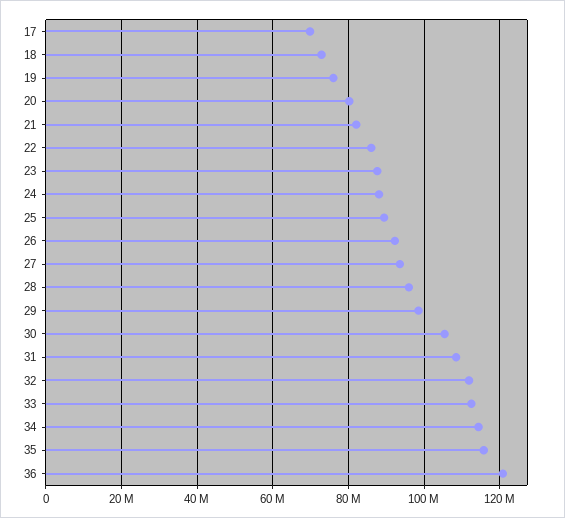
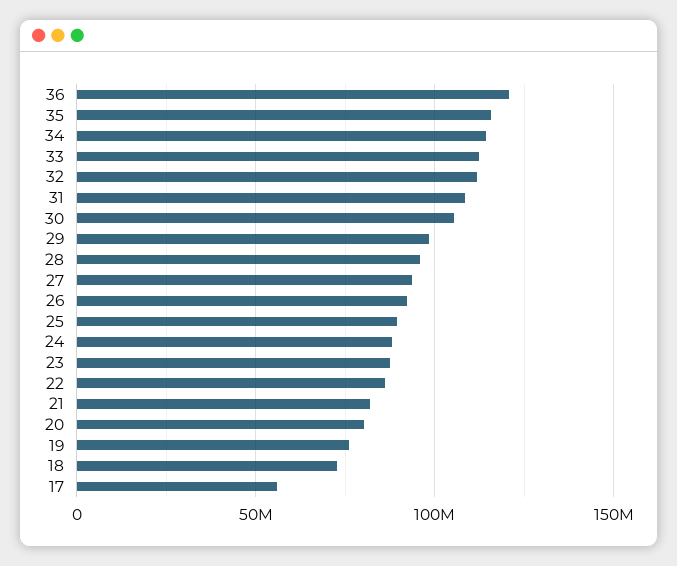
17: 70000000 -> 55000000

